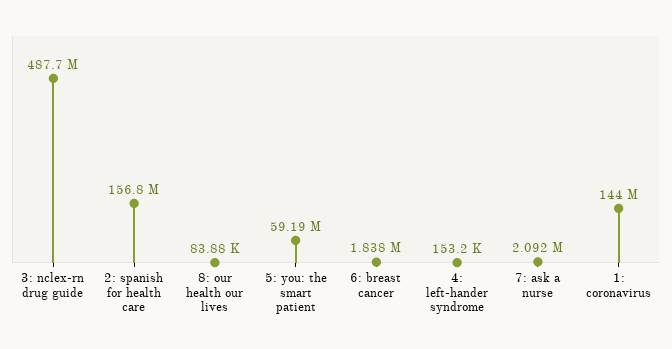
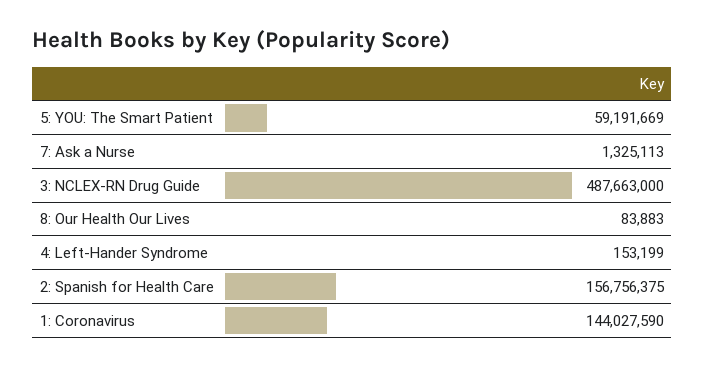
6: breast cancer: 1838000 -> none
7: ask a nurse: 2092000 -> 1325113

